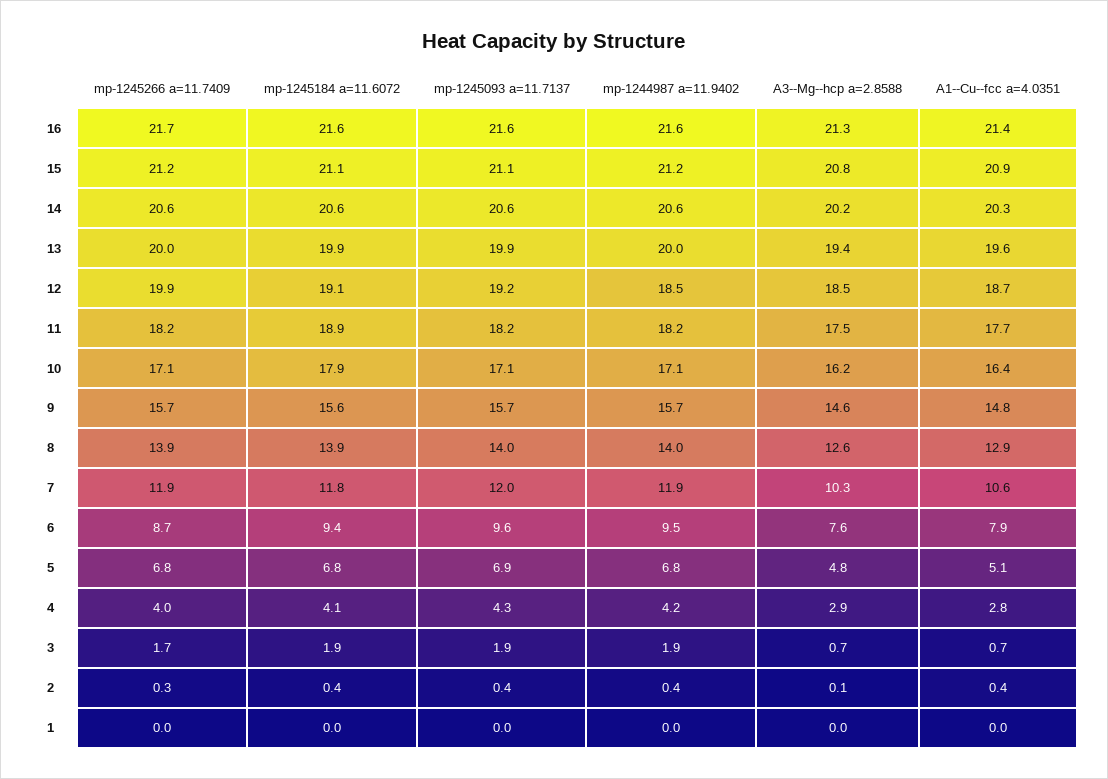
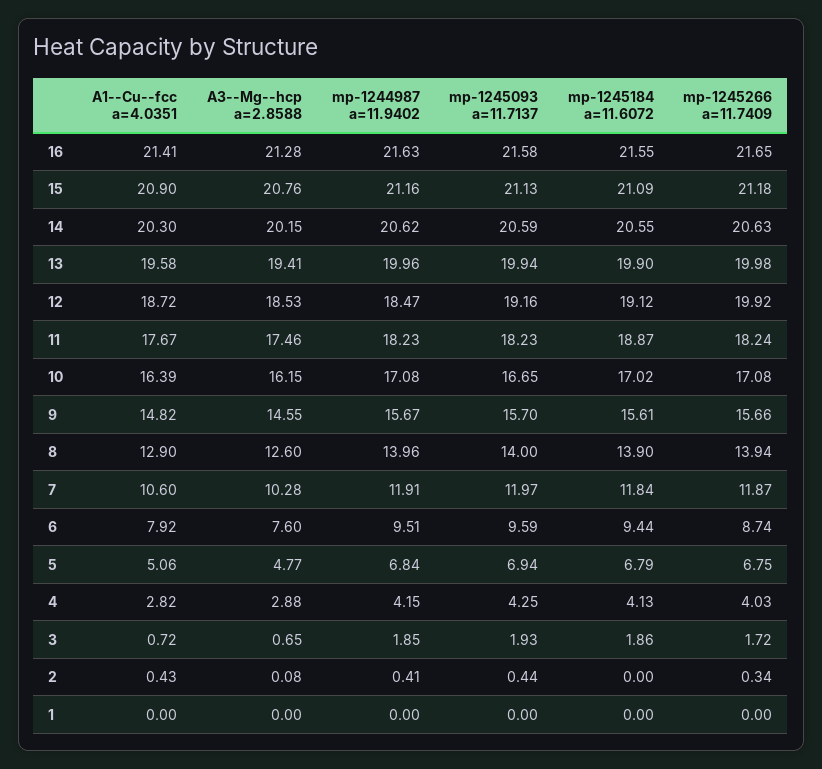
mp-1245184 a=11.6072, 10: 17.9 -> 17.02
mp-1245093 a=11.7137, 10: 17.1 -> 16.65
mp-1245184 a=11.6072, 2: 0.4 -> 0

